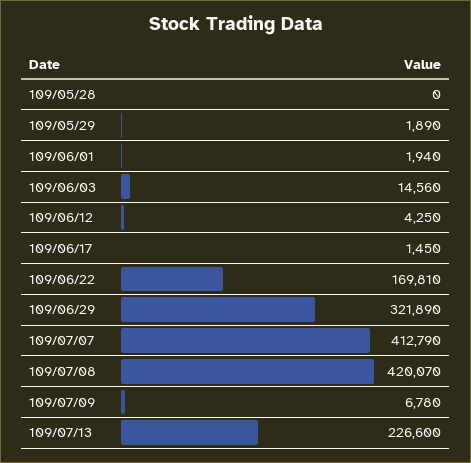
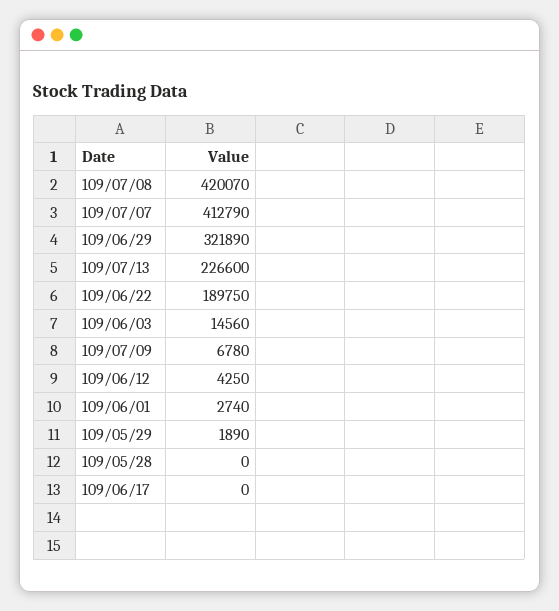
109/06/01: 1940 -> 2740
109/06/17: 1450 -> 0
109/06/22: 169810 -> 189750

